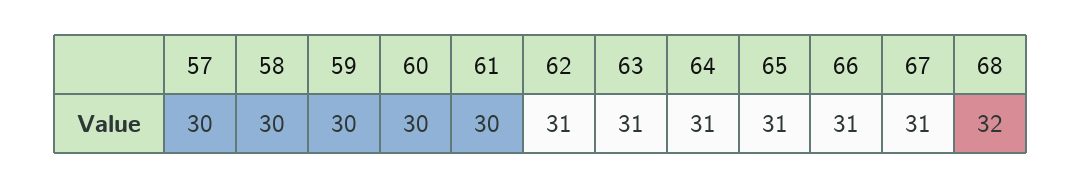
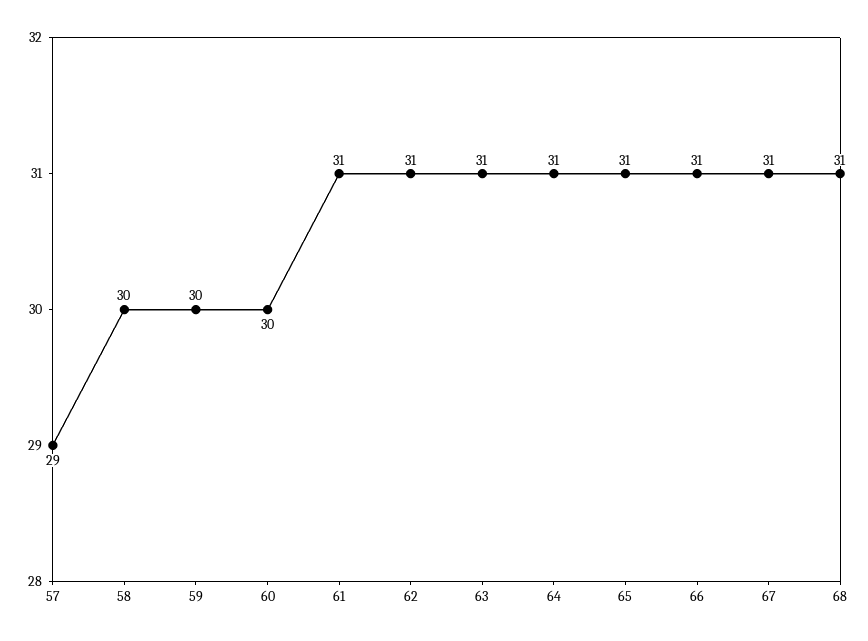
57: 30 -> 29
61: 30 -> 31
68: 32 -> 31

